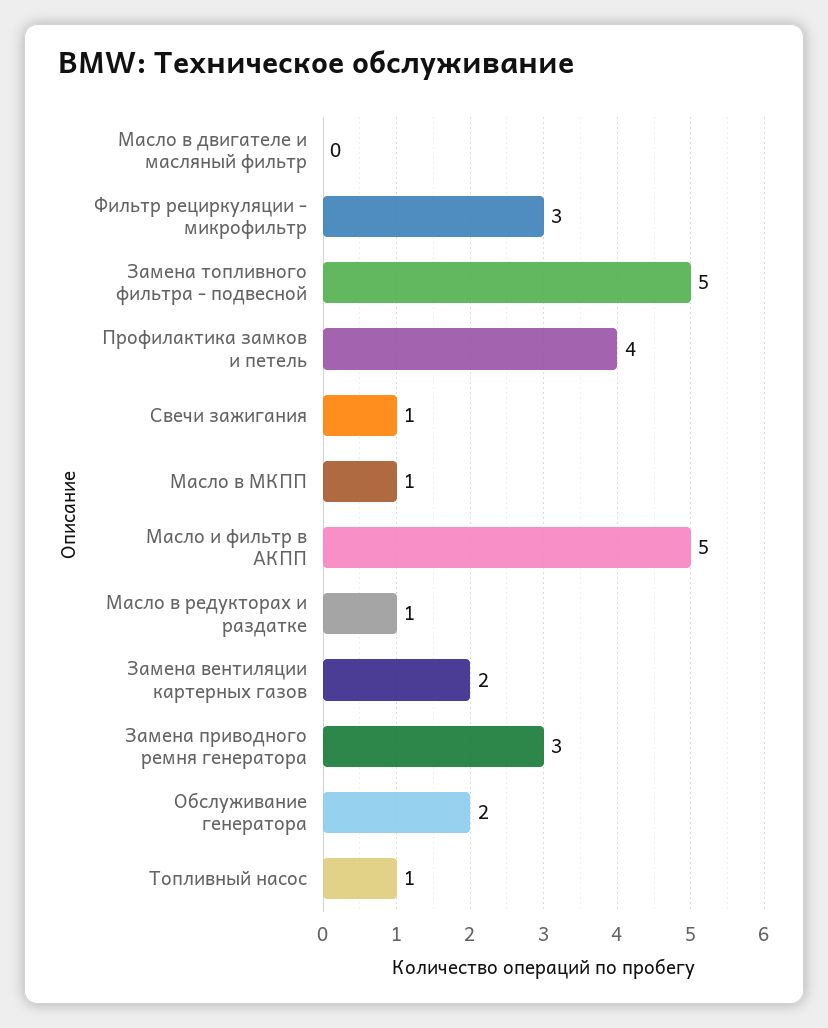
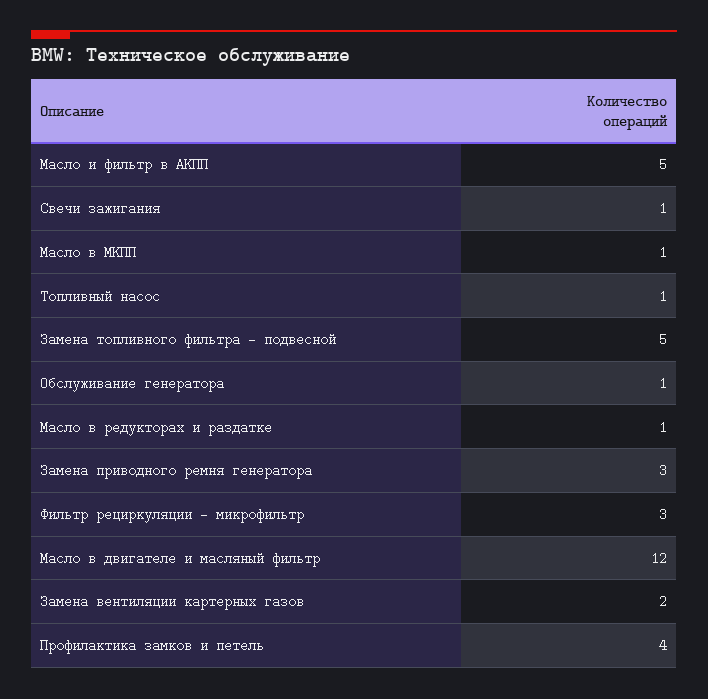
Масло в двигателе и масляный фильтр: 0 -> 12
Обслуживание генератора: 2 -> 1

